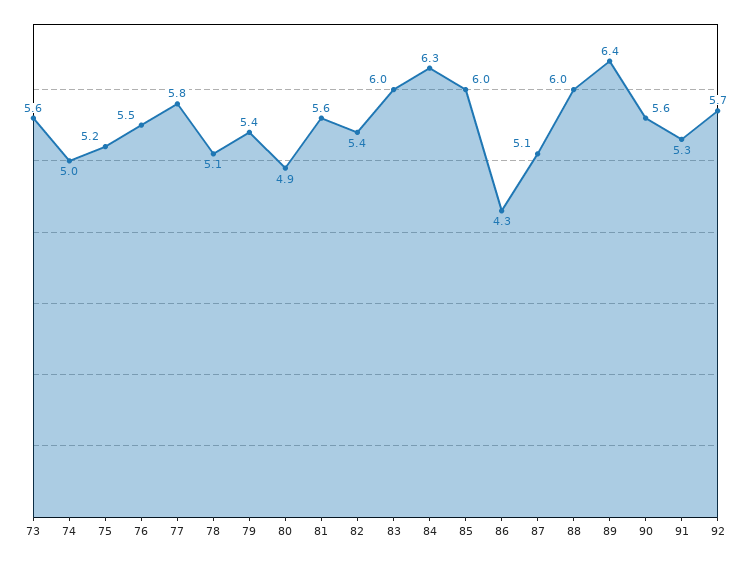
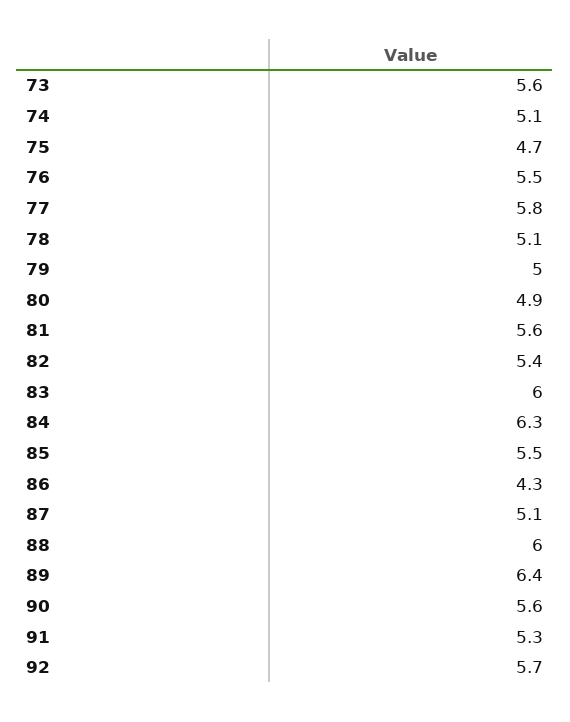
74: 5 -> 5.1
75: 5.2 -> 4.7
79: 5.4 -> 5
85: 6 -> 5.5

